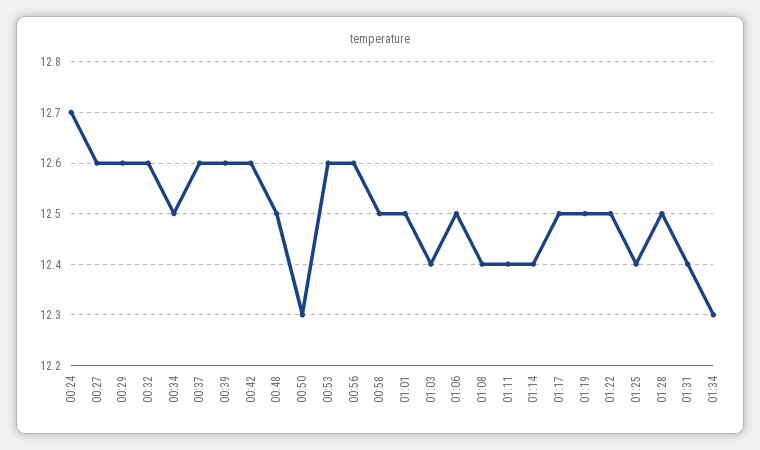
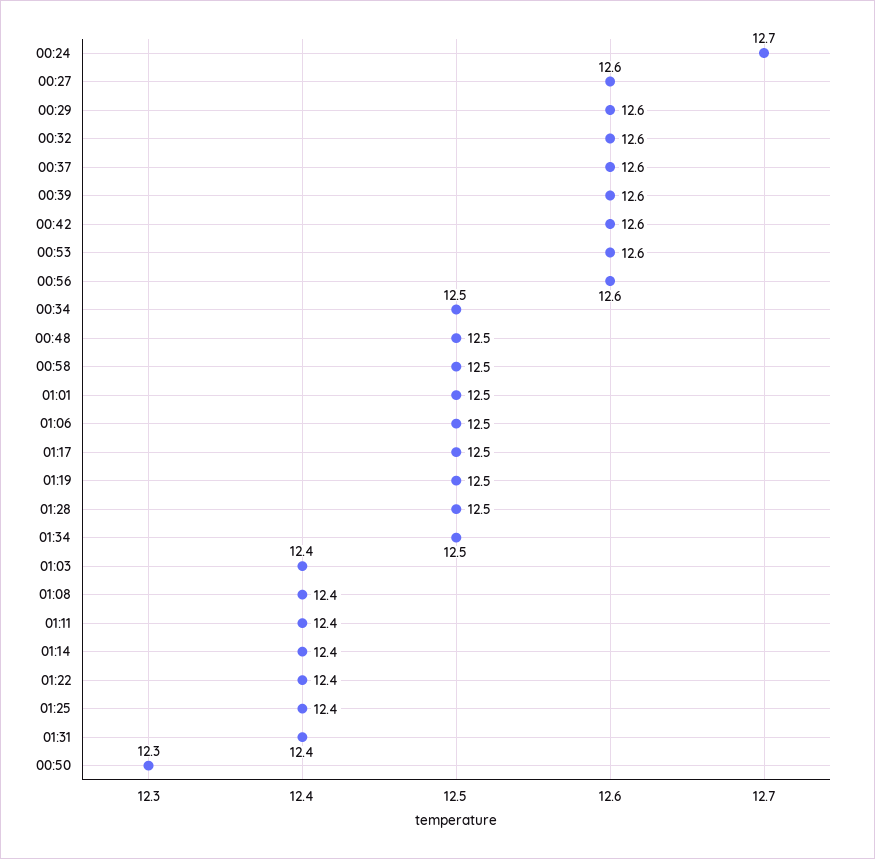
01:22: 12.5 -> 12.4
01:34: 12.3 -> 12.5

